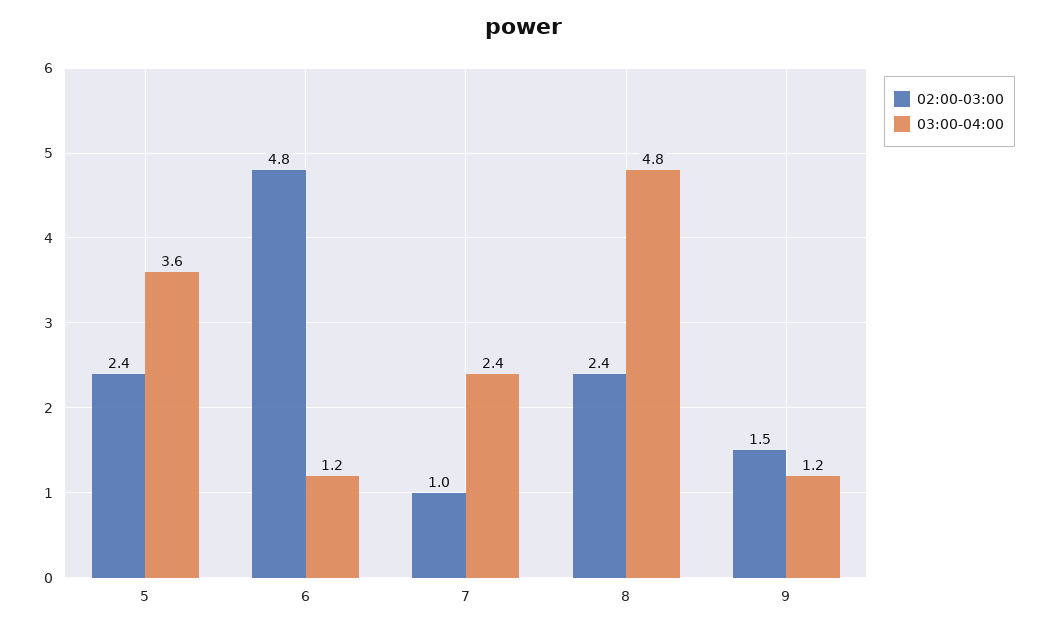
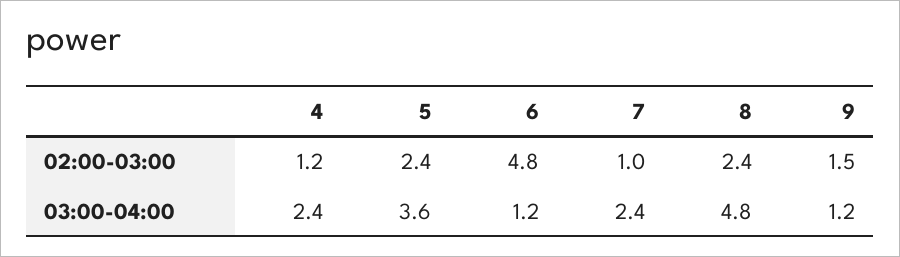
02:00-03:00, 4: none -> 1.2
03:00-04:00, 4: none -> 2.4

